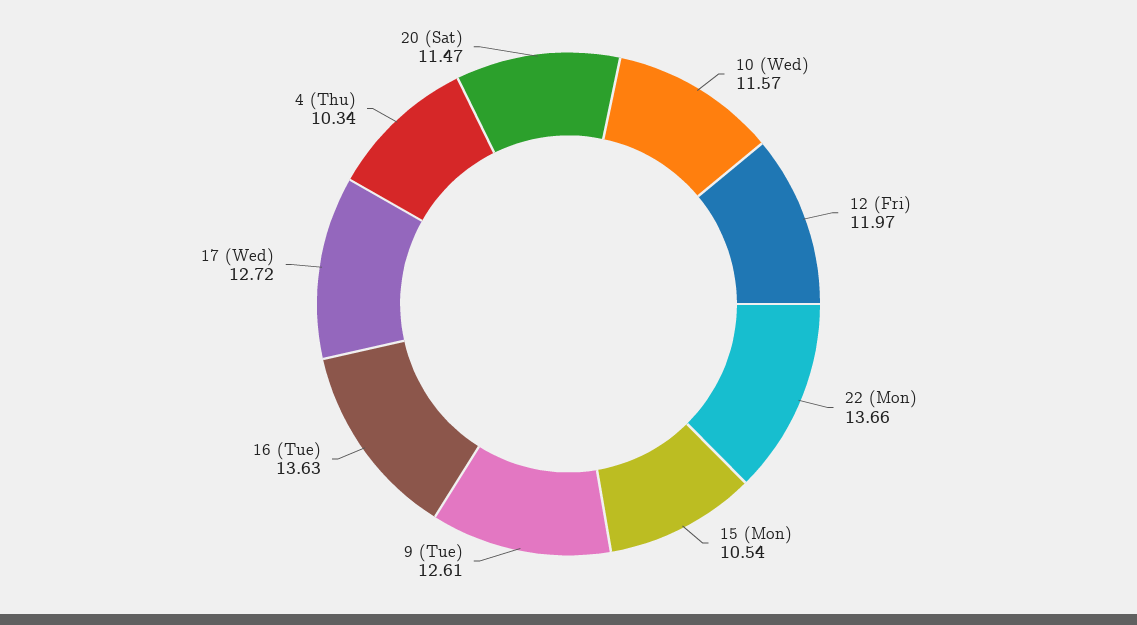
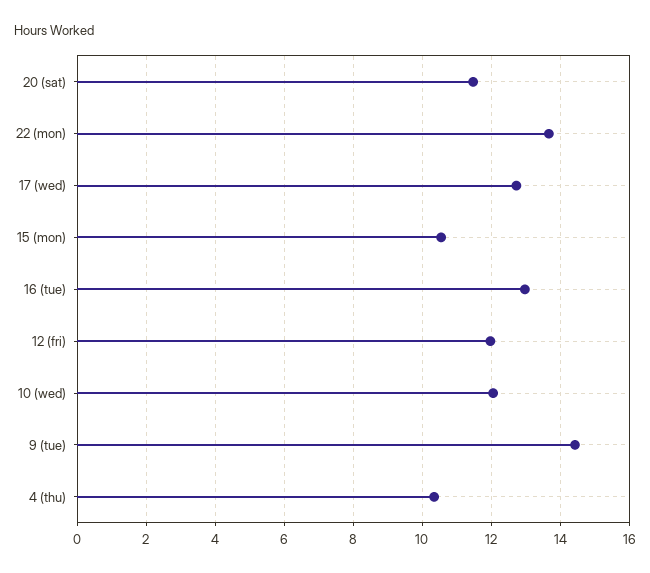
10 (Wed): 11.57 -> 12
9 (Tue): 12.61 -> 14.4
16 (Tue): 13.63 -> 13

